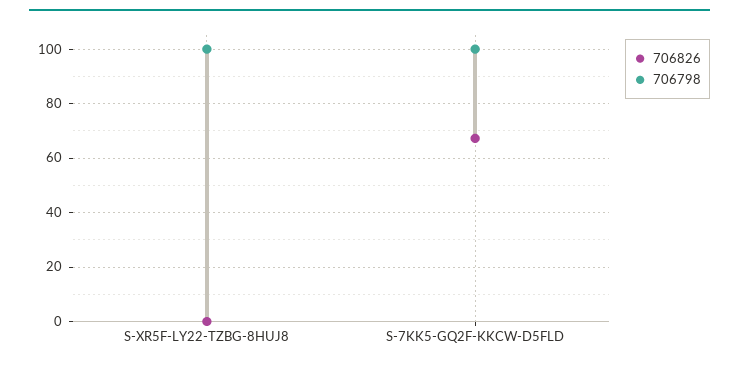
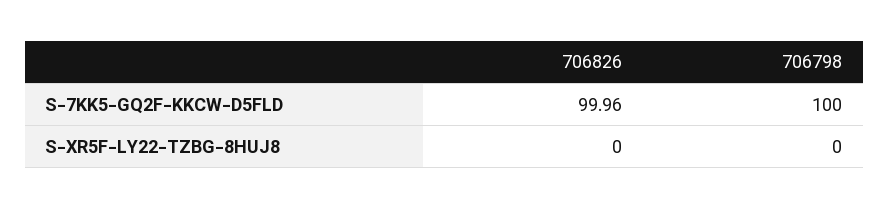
706798, S-XR5F-LY22-TZBG-8HUJ8: 100 -> 0
706826, S-7KK5-GQ2F-KKCW-D5FLD: 67.5 -> 99.96

